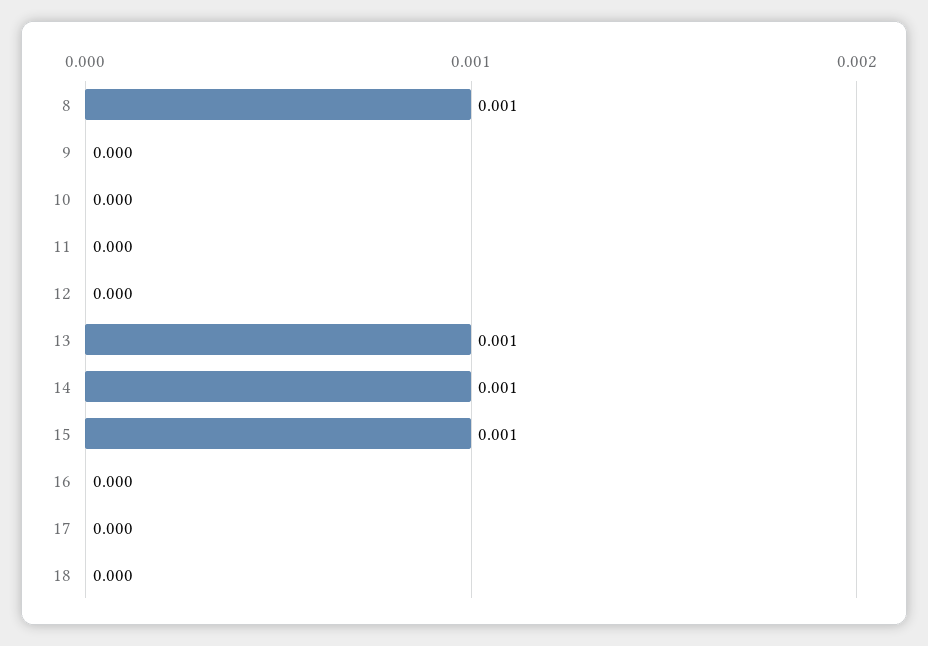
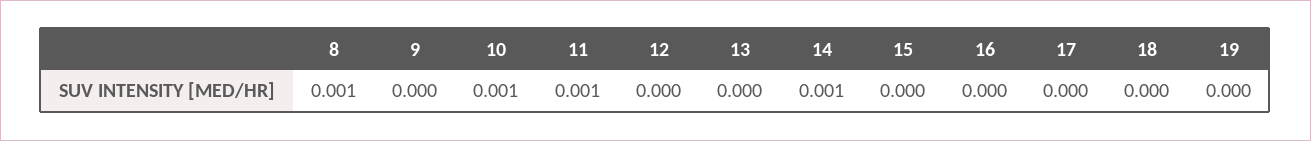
10: 0 -> 0.001
11: 0 -> 0.001
13: 0.001 -> 0
15: 0.001 -> 0
19: none -> 0

